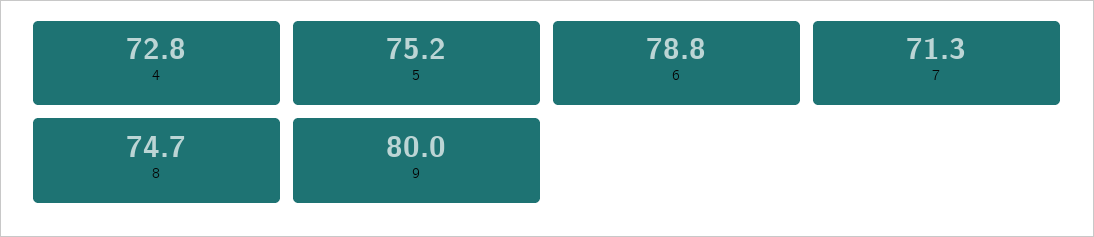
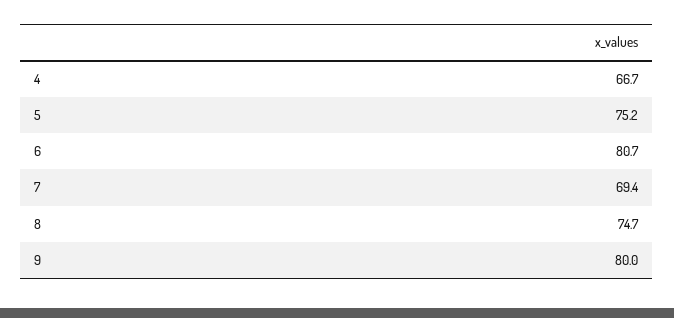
4: 72.8 -> 66.7
6: 78.8 -> 80.7
7: 71.3 -> 69.4

